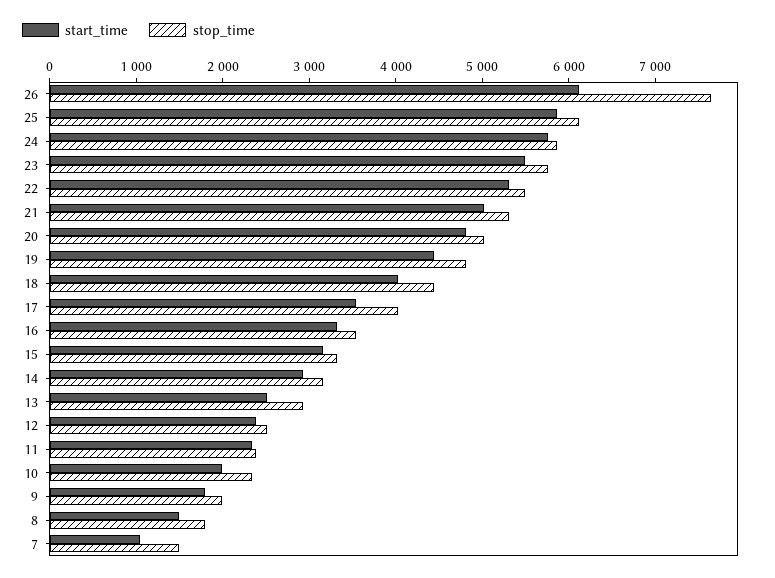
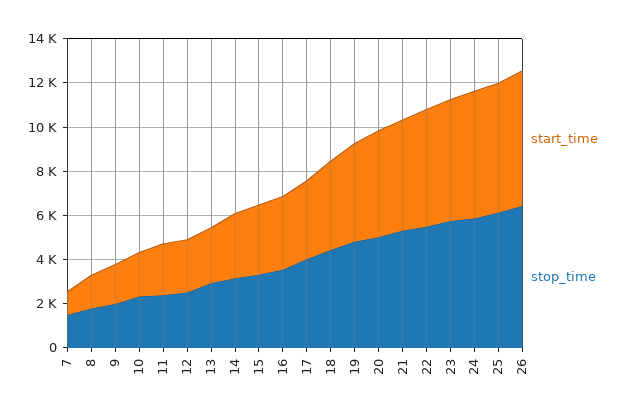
stop_time, 26: 7600 -> 6500

